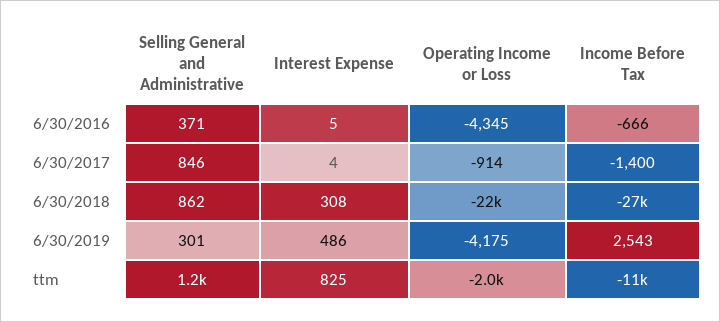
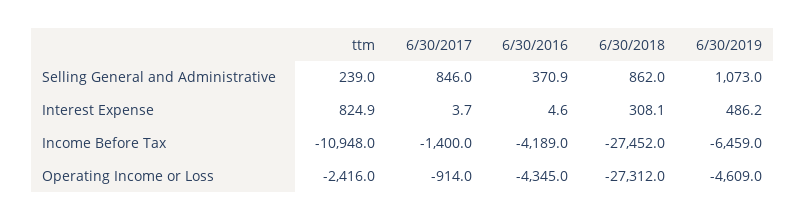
Income Before Tax, 6/30/2016: -666 -> -4189
Operating Income or Loss, 6/30/2018: -22000 -> -27312
Selling General and Administrative, 6/30/2019: 301 -> 1073
Operating Income or Loss, 6/30/2019: -4175 -> -4609
Income Before Tax, 6/30/2019: 2543 -> -6459
Selling General and Administrative, ttm: 1200 -> 239
Operating Income or Loss, ttm: -2000 -> -2416

